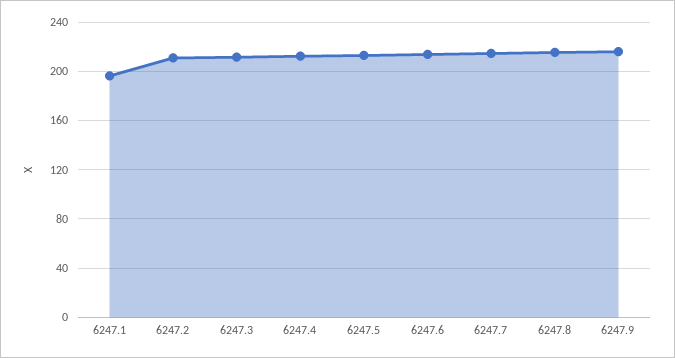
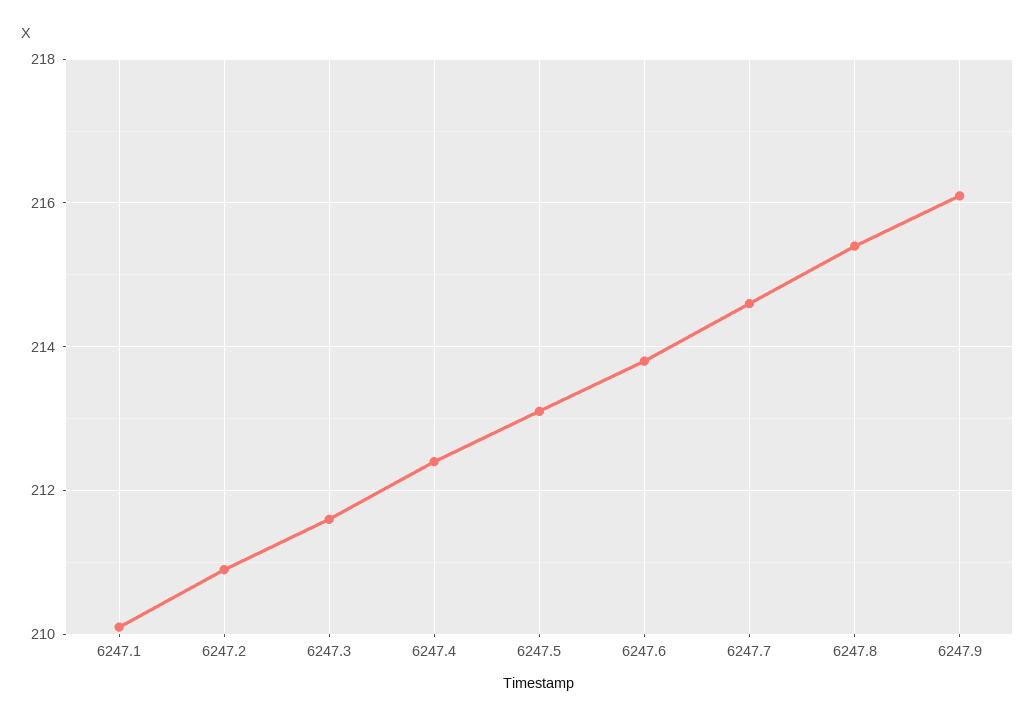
6247.1: 195 -> 210

